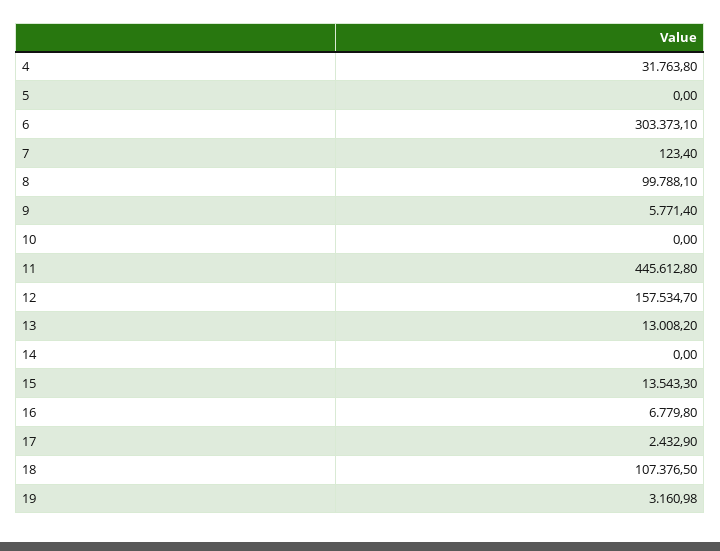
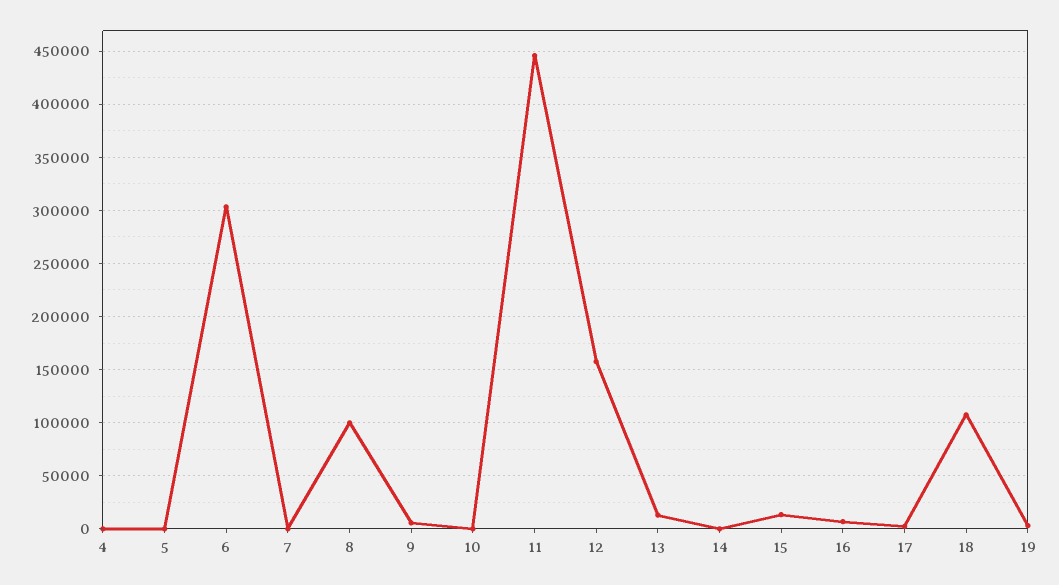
4: 31763.8 -> 0

